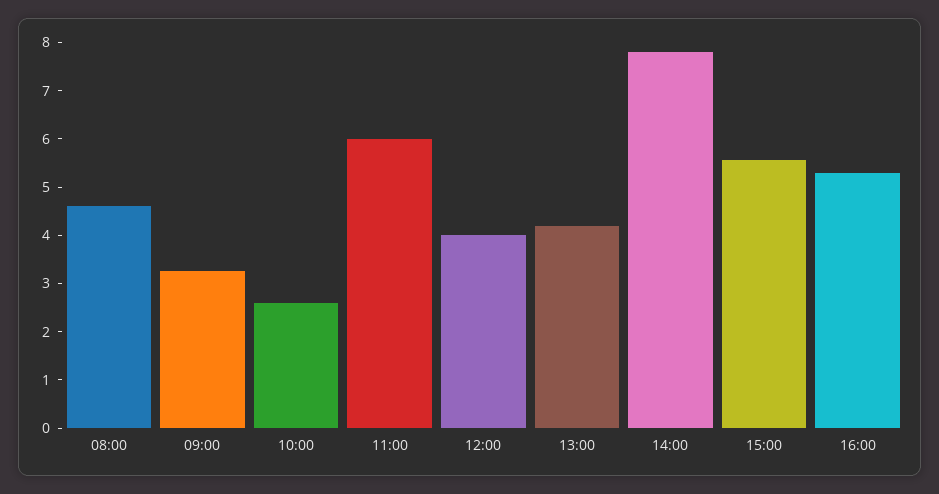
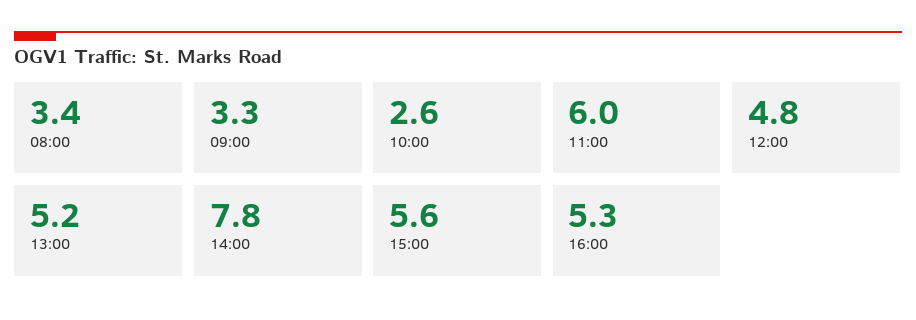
08:00: 4.6 -> 3.4
12:00: 4 -> 4.8
13:00: 4.2 -> 5.2

